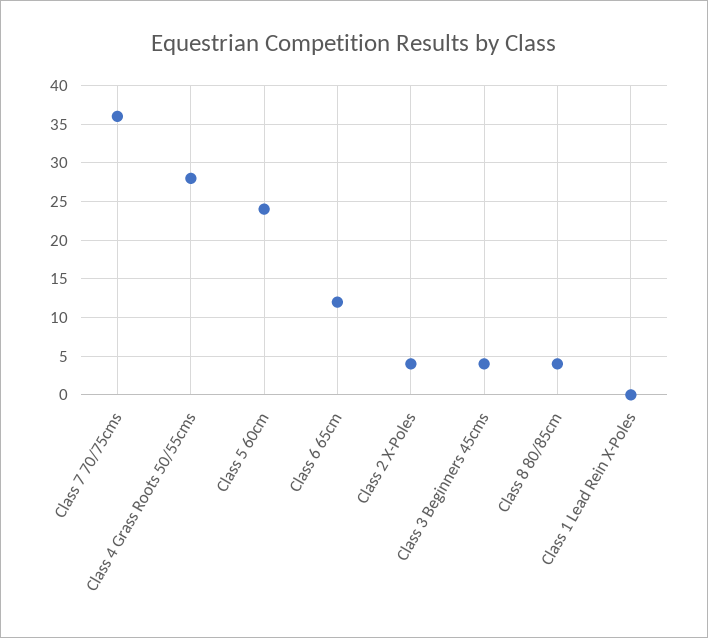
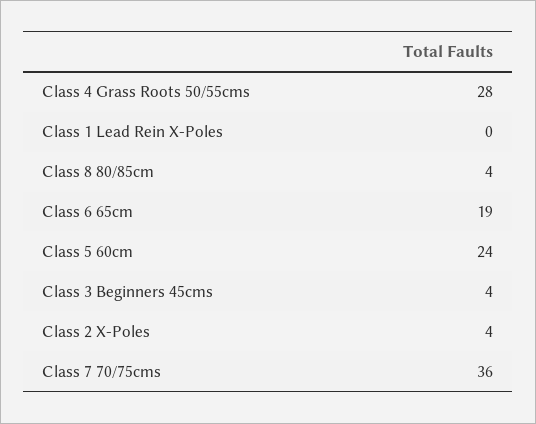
Class 6 65cm: 12 -> 19

